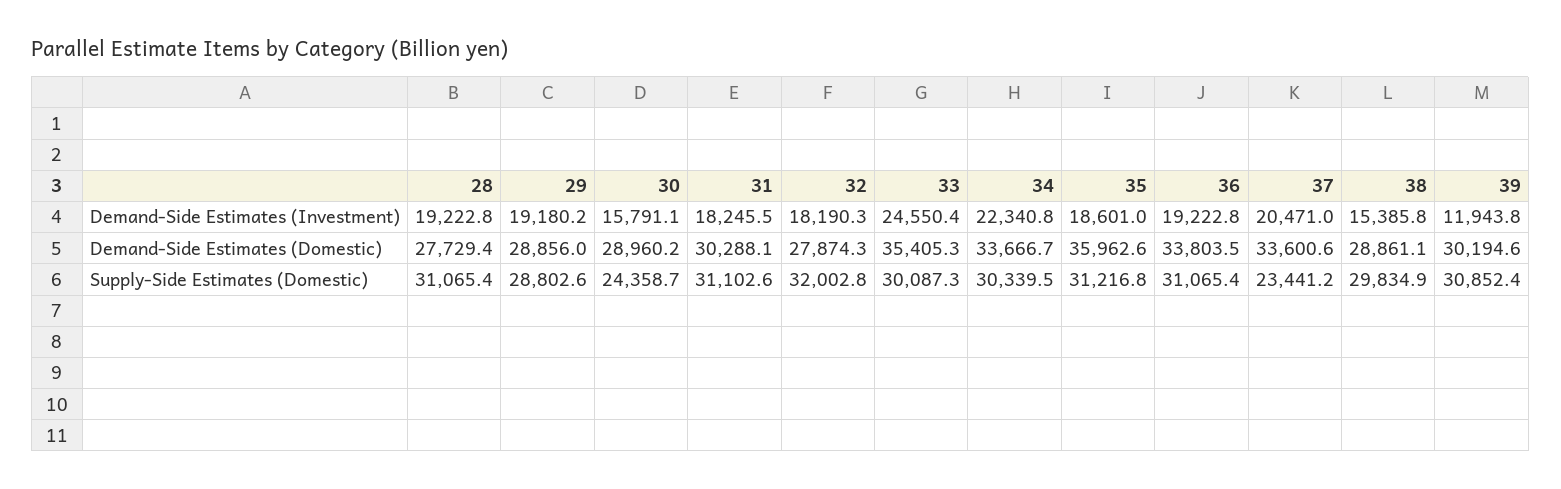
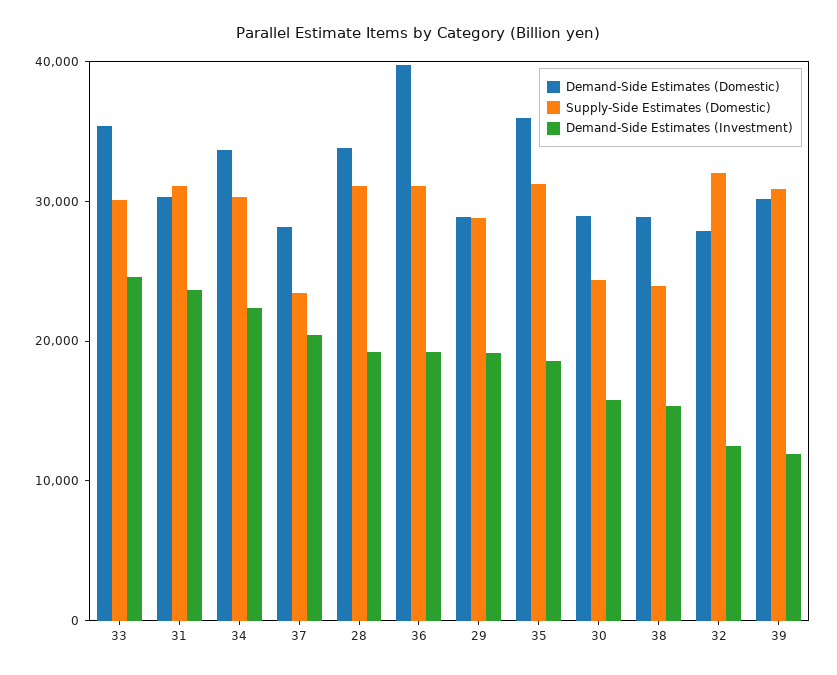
Demand-Side Estimates (Investment), 31: 18245.5 -> 24000
Demand-Side Estimates (Investment), 32: 18190.3 -> 12000
Demand-Side Estimates (Domestic), 28: 27729.4 -> 34000
Demand-Side Estimates (Domestic), 36: 33803.5 -> 40000
Demand-Side Estimates (Domestic), 37: 33600.6 -> 28000
Supply-Side Estimates (Domestic), 38: 29834.9 -> 24000

